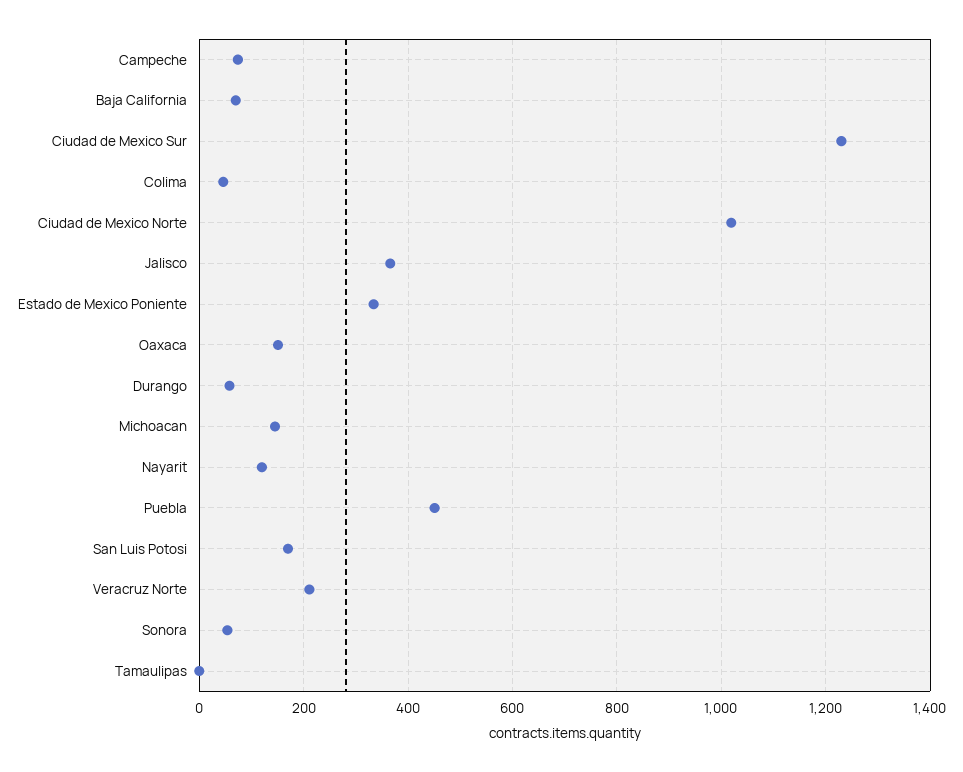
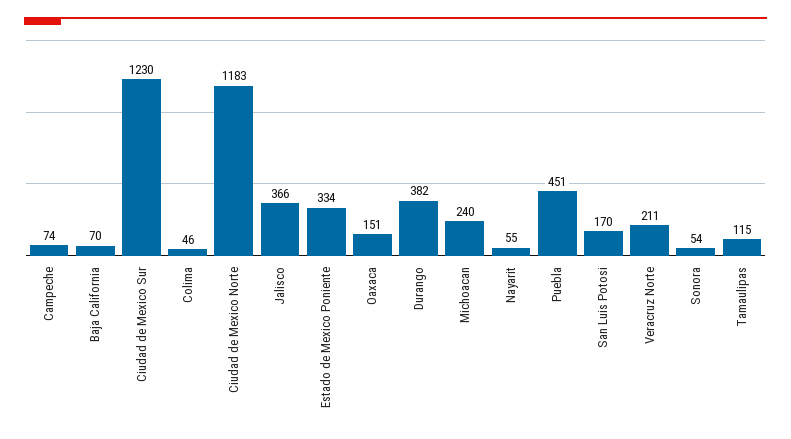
Ciudad de Mexico Norte: 1020 -> 1183
Durango: 60 -> 382
Michoacan: 140 -> 240
Nayarit: 120 -> 55
Tamaulipas: 0 -> 115

